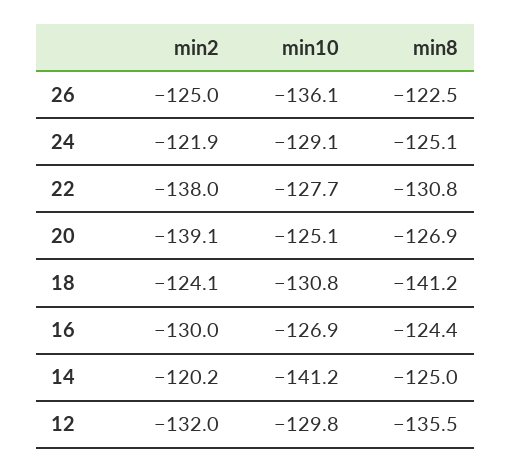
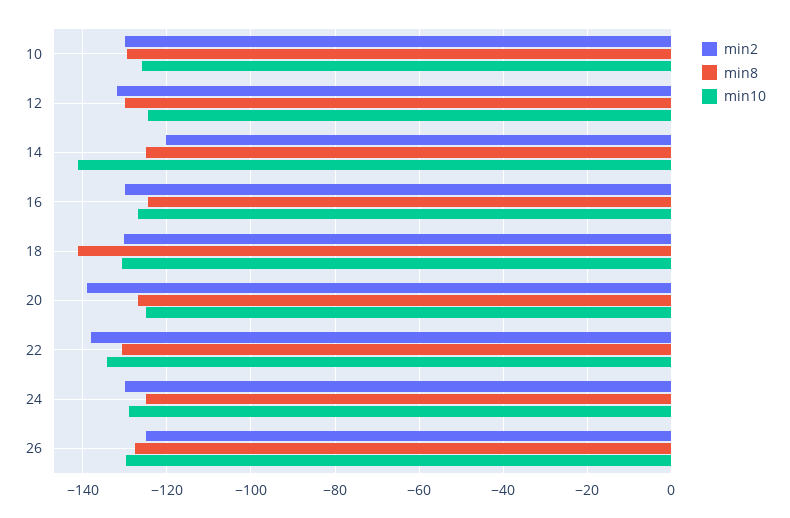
min10, 26: -136.1 -> -130
min8, 26: -122.5 -> -128
min2, 24: -121.9 -> -130
min10, 22: -127.7 -> -134
min2, 18: -124.1 -> -130
min10, 12: -129.8 -> -124
min8, 12: -135.5 -> -130
min2, 10: none -> -130
min8, 10: none -> -130
min10, 10: none -> -126

